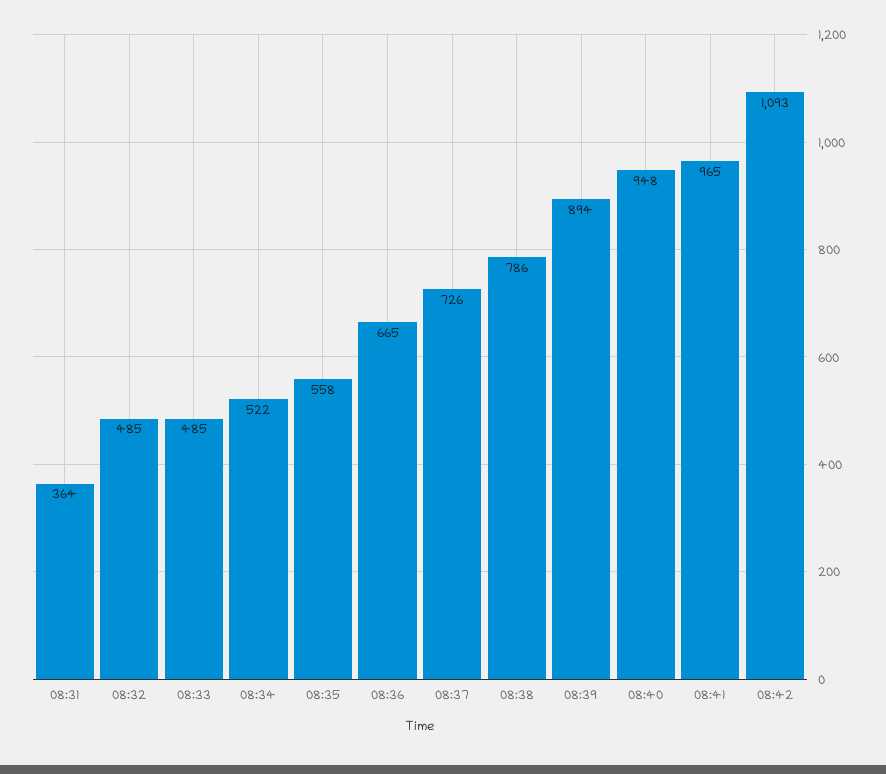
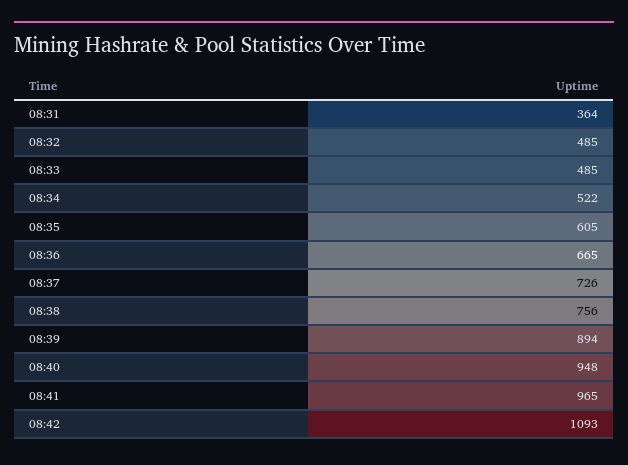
08:35: 558 -> 605
08:38: 786 -> 756

